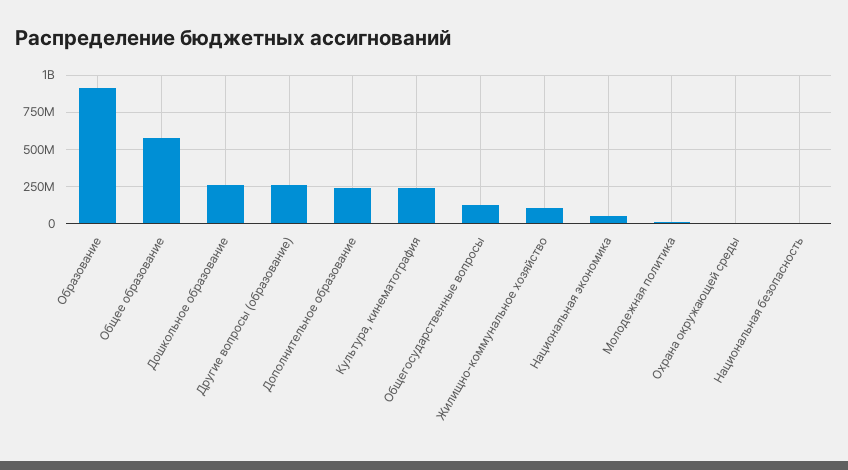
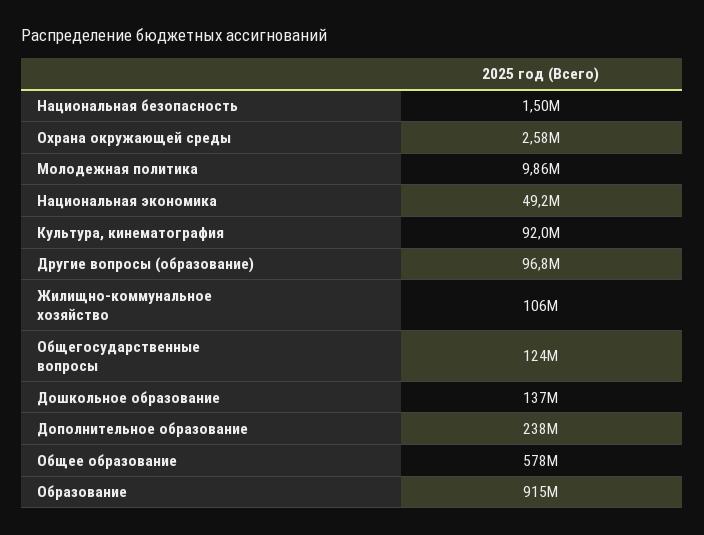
Дошкольное образование: 250000000 -> 137000000
Другие вопросы (образование): 250000000 -> 96800000
Культура, кинематография: 250000000 -> 92000000

